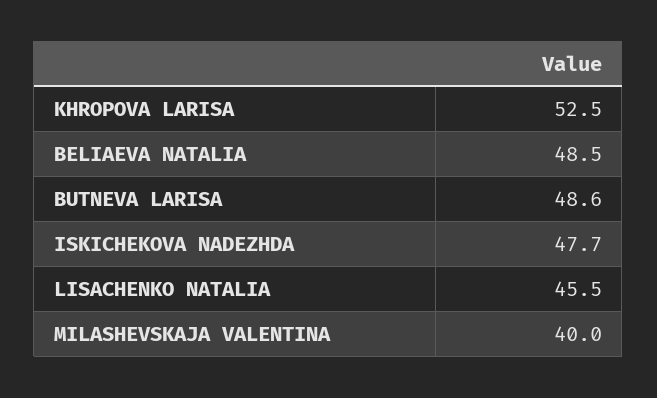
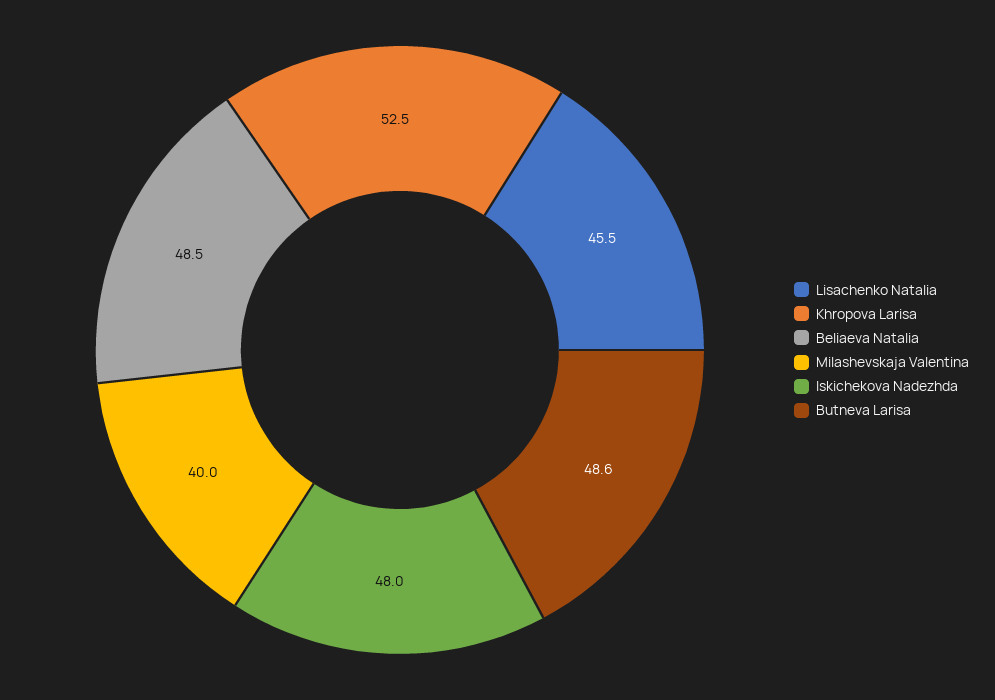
ISKICHEKOVA NADEZHDA: 47.7 -> 48

